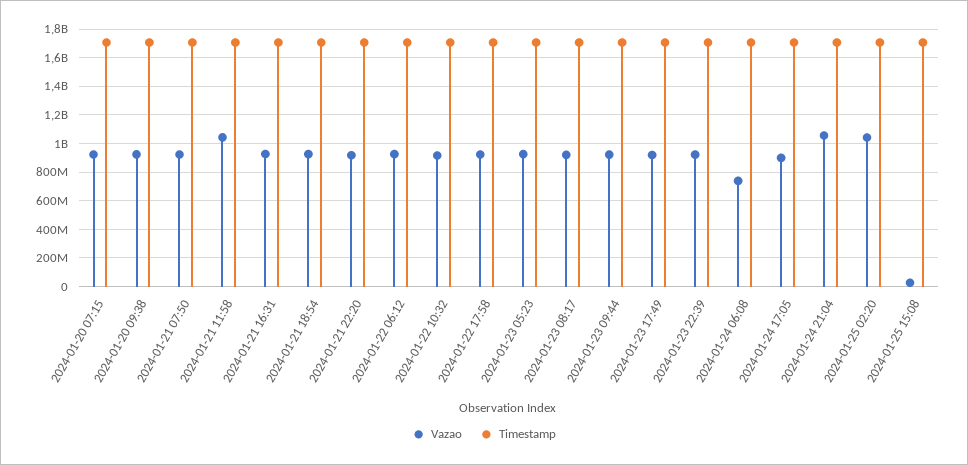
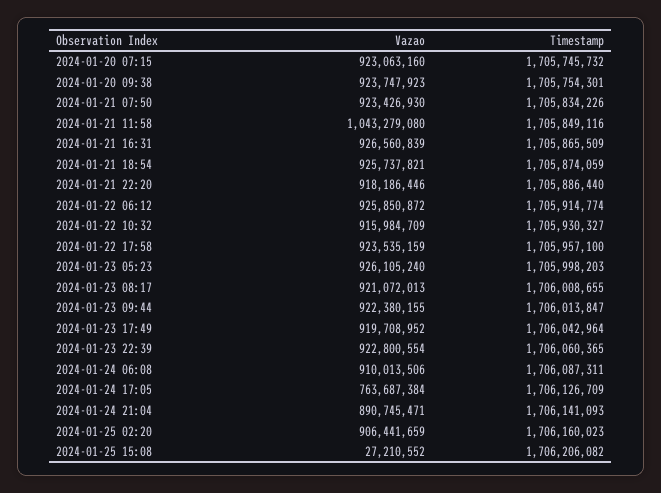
Vazao, 2024-01-24 06:08: 750000000 -> 910013506
Vazao, 2024-01-24 17:05: 900000000 -> 763687384
Vazao, 2024-01-24 21:04: 1050000000 -> 890745471
Vazao, 2024-01-25 02:20: 1050000000 -> 906441659

